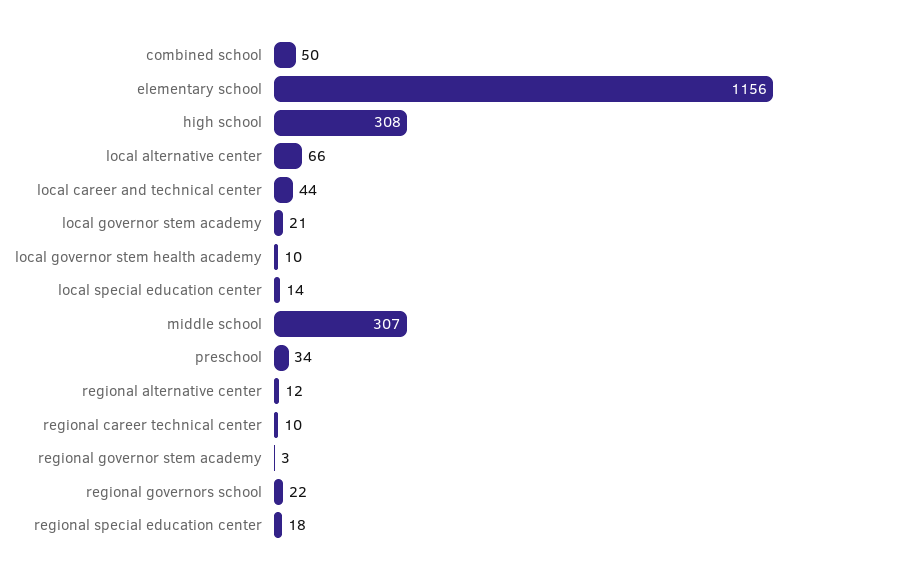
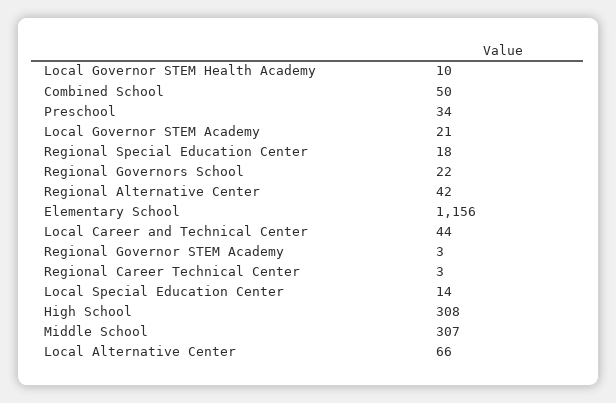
regional alternative center: 12 -> 42
regional career technical center: 10 -> 3

